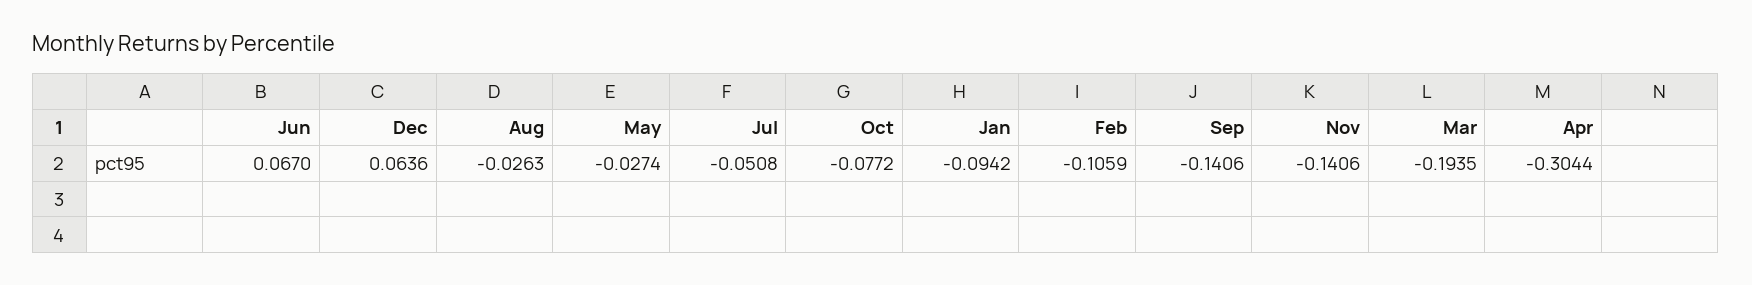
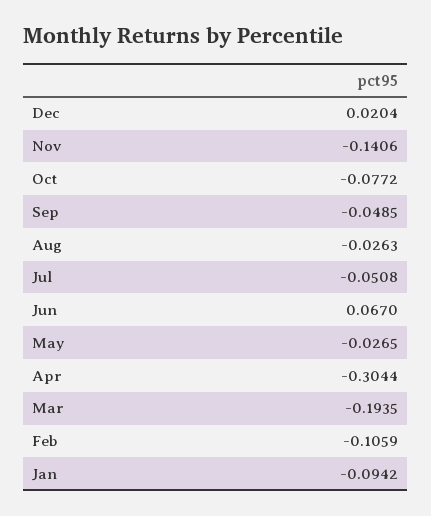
Dec: 0.0636 -> 0.0204
May: -0.0274 -> -0.0265
Sep: -0.1406 -> -0.0485

